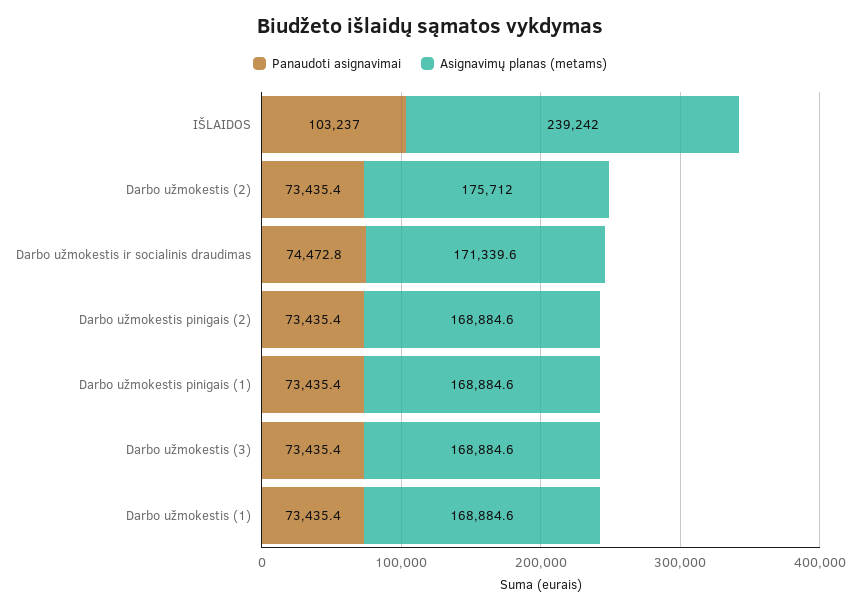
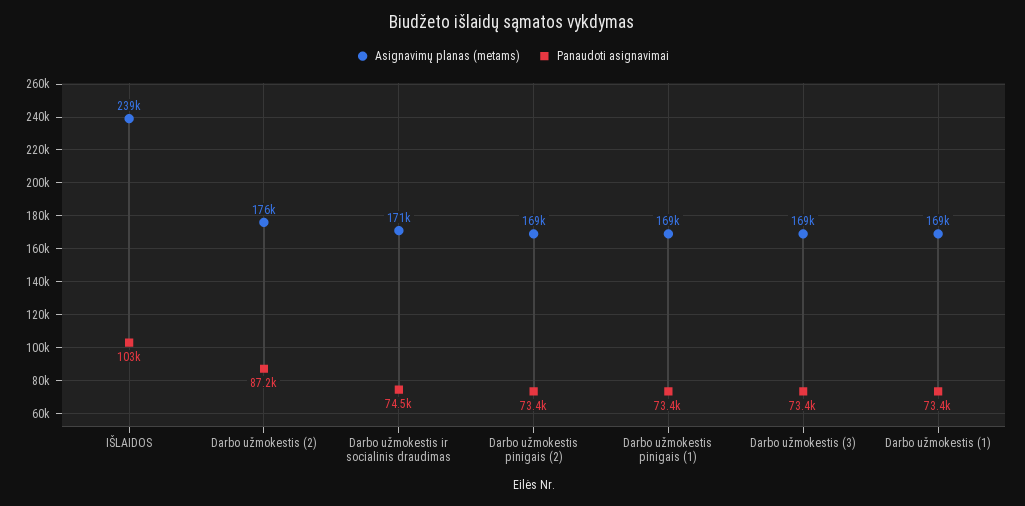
Panaudoti asignavimai, Darbo užmokestis (2): 73435.4 -> 87200

